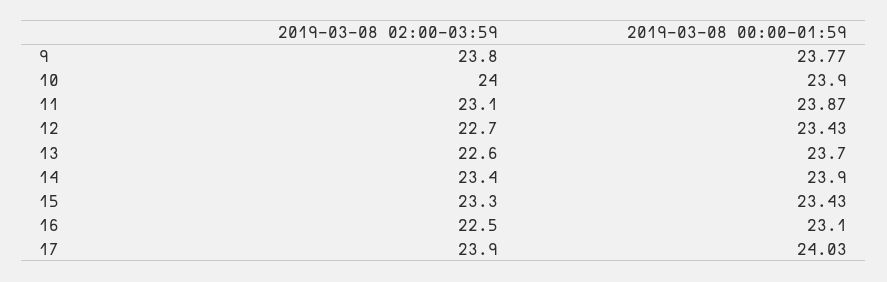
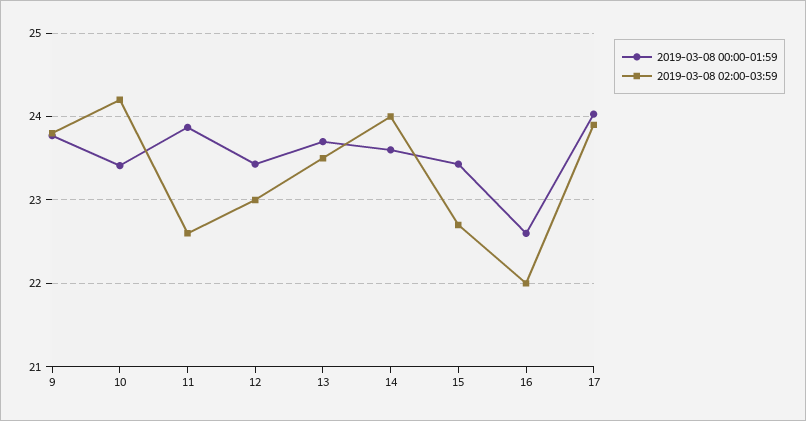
2019-03-08 02:00-03:59, 10: 24 -> 24.2
2019-03-08 00:00-01:59, 10: 23.9 -> 23.4
2019-03-08 02:00-03:59, 11: 23.1 -> 22.6
2019-03-08 02:00-03:59, 12: 22.7 -> 23
2019-03-08 02:00-03:59, 13: 22.6 -> 23.5
2019-03-08 02:00-03:59, 14: 23.4 -> 24
2019-03-08 00:00-01:59, 14: 23.9 -> 23.6
2019-03-08 02:00-03:59, 15: 23.3 -> 22.7
2019-03-08 02:00-03:59, 16: 22.5 -> 22
2019-03-08 00:00-01:59, 16: 23.1 -> 22.6

